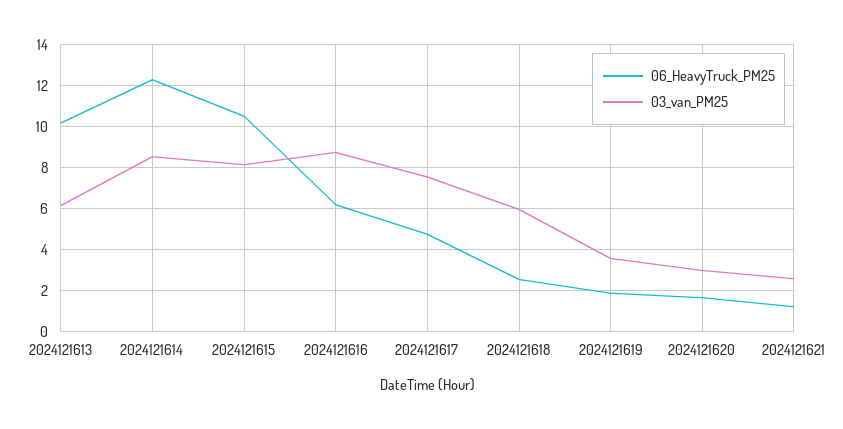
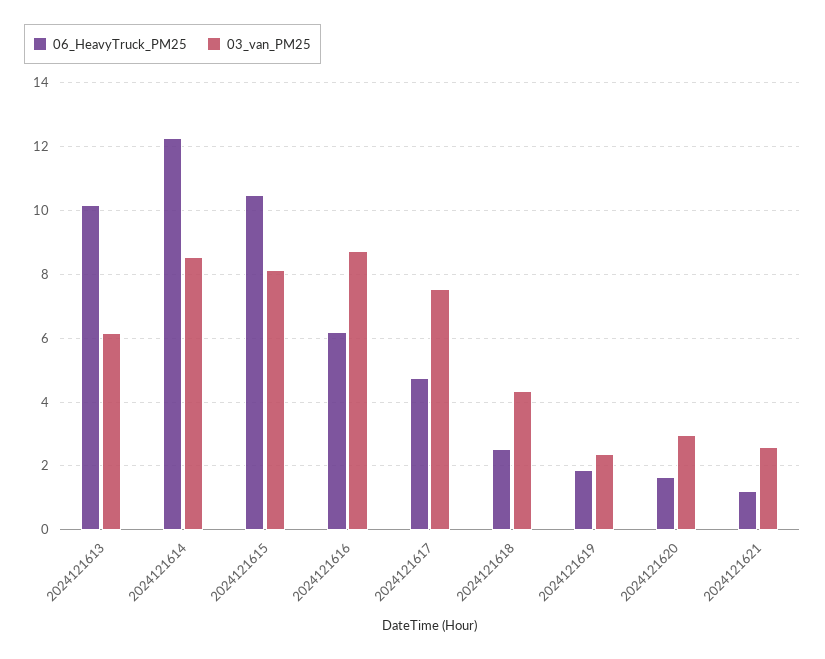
03_van_PM25, 2024121618: 6 -> 4.4
03_van_PM25, 2024121619: 3.5 -> 2.4

